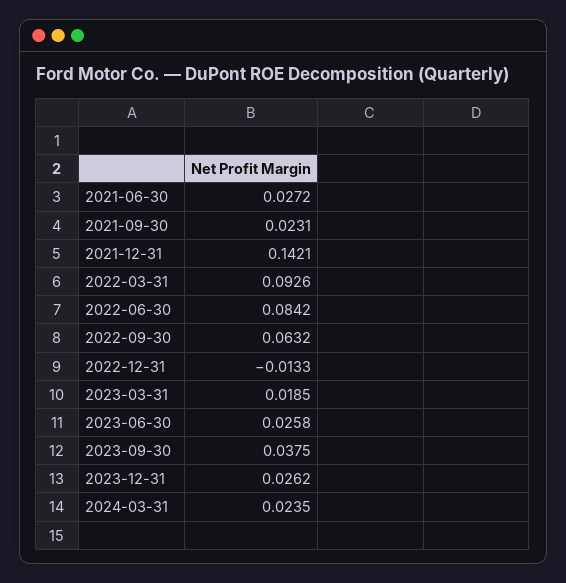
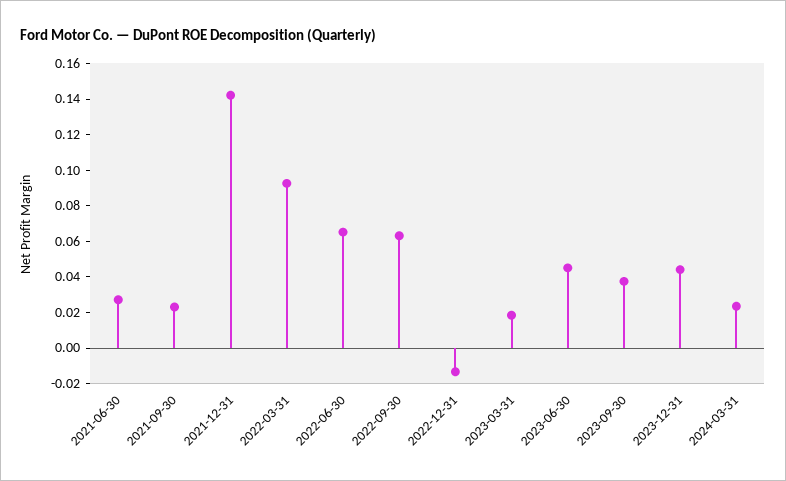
2022-06-30: 0.0842 -> 0.065
2023-06-30: 0.0258 -> 0.045
2023-12-31: 0.0262 -> 0.045

